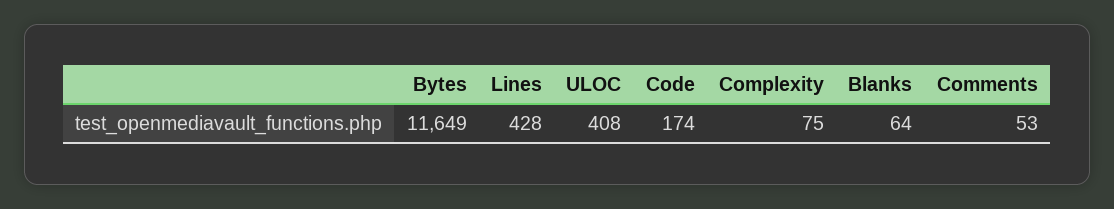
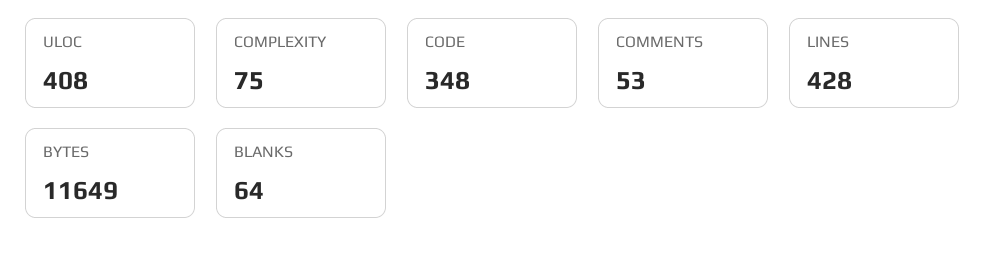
Code: 174 -> 348

